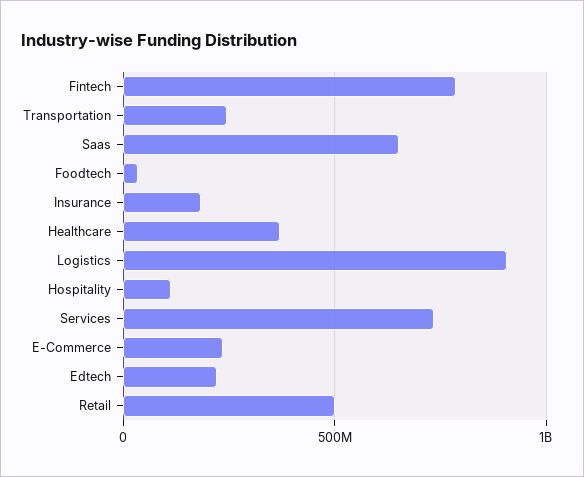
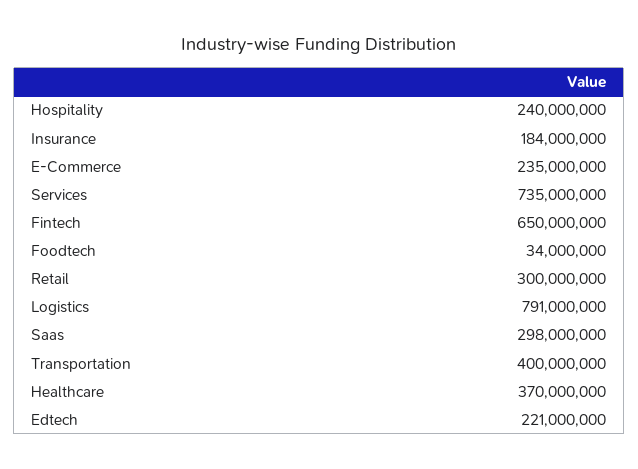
Fintech: 800000000 -> 650000000
Transportation: 250000000 -> 400000000
Saas: 650000000 -> 298000000
Logistics: 900000000 -> 791000000
Hospitality: 100000000 -> 240000000
Retail: 500000000 -> 300000000

